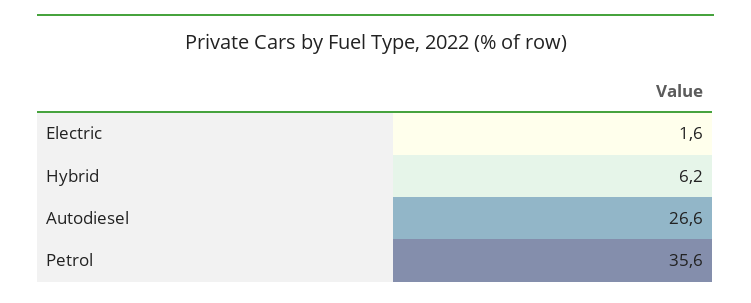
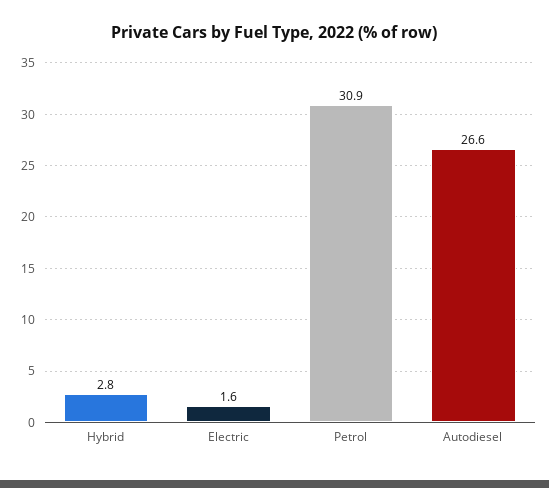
Hybrid: 6.2 -> 2.8
Petrol: 35.6 -> 30.9

